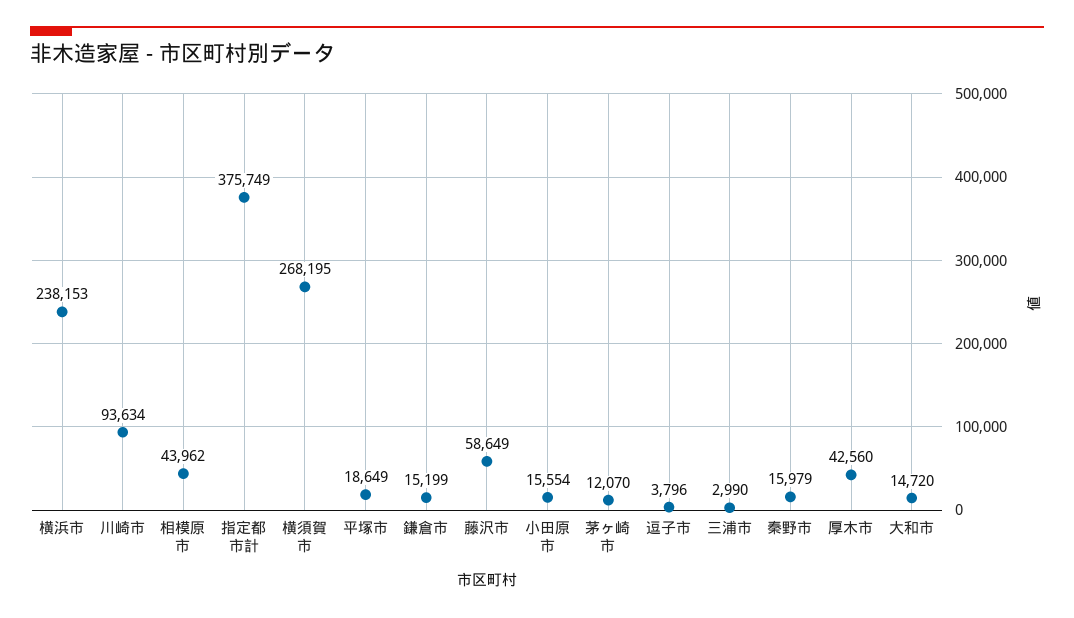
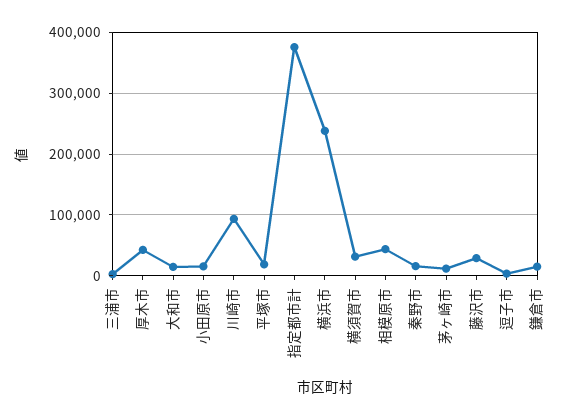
横須賀市: 268195 -> 30000
藤沢市: 58649 -> 30000

